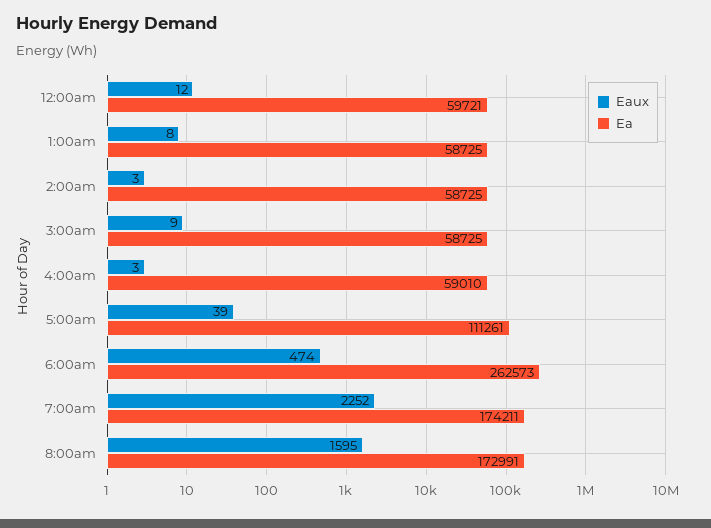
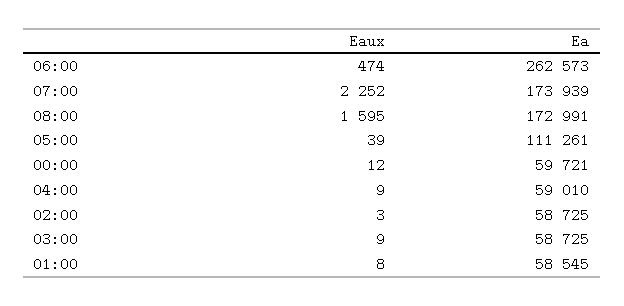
Ea, 1:00am: 58725 -> 58545
Eaux, 4:00am: 3 -> 9
Ea, 7:00am: 174211 -> 173939

